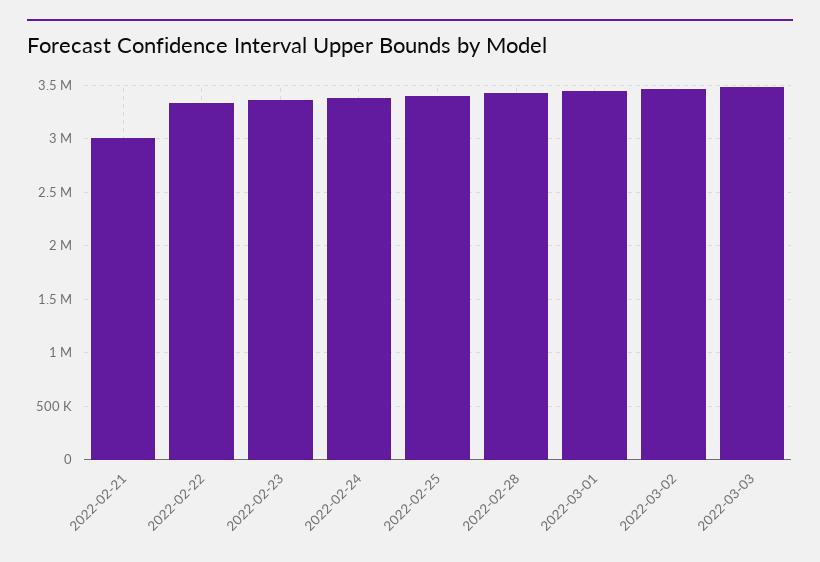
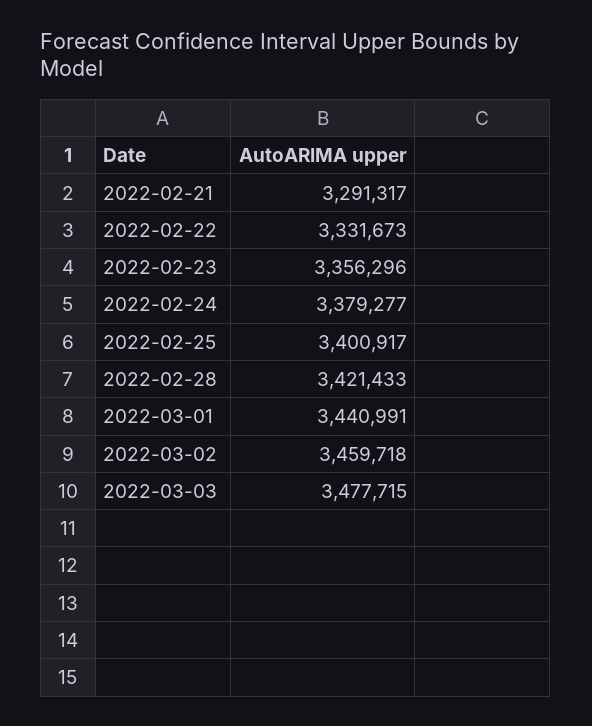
2022-02-21: 3000000 -> 3291317

